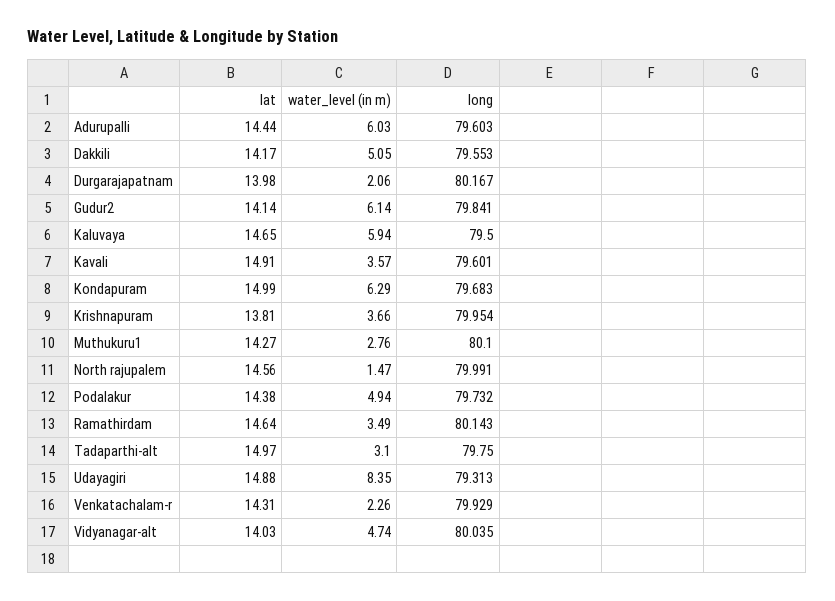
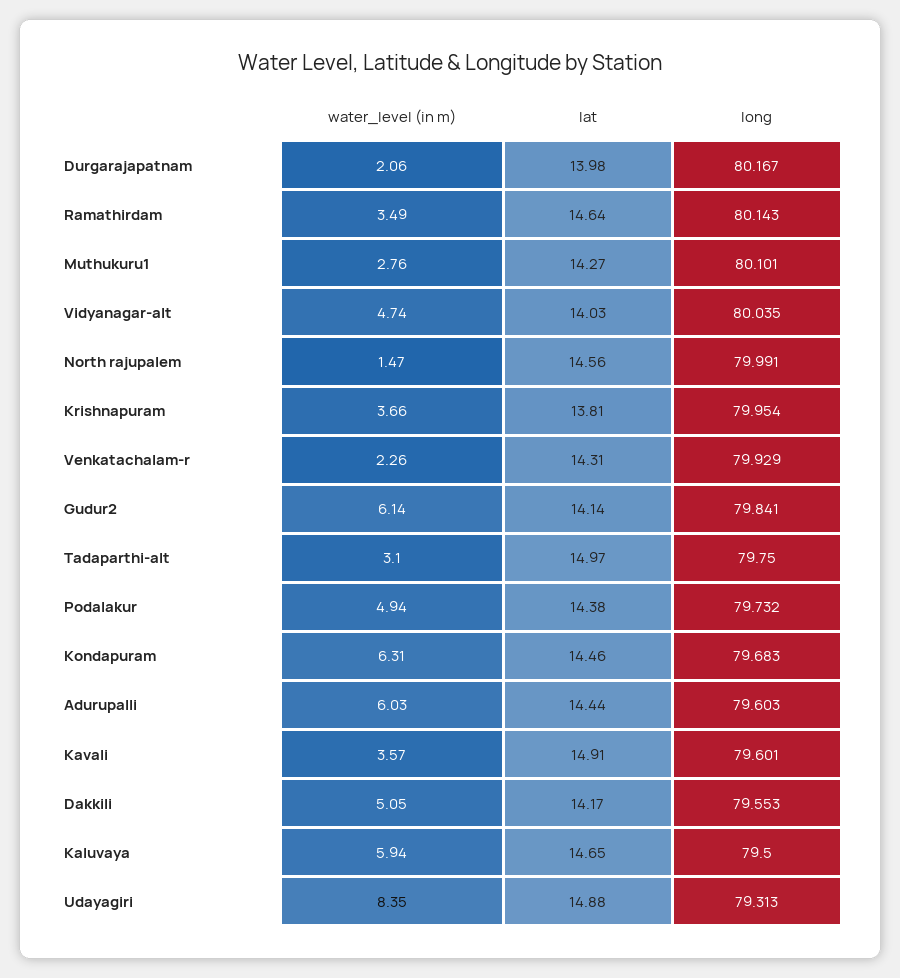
lat, Kondapuram: 14.99 -> 14.46
water_level (in m), Kondapuram: 6.29 -> 6.31
long, Muthukuru1: 80.1 -> 80.101

